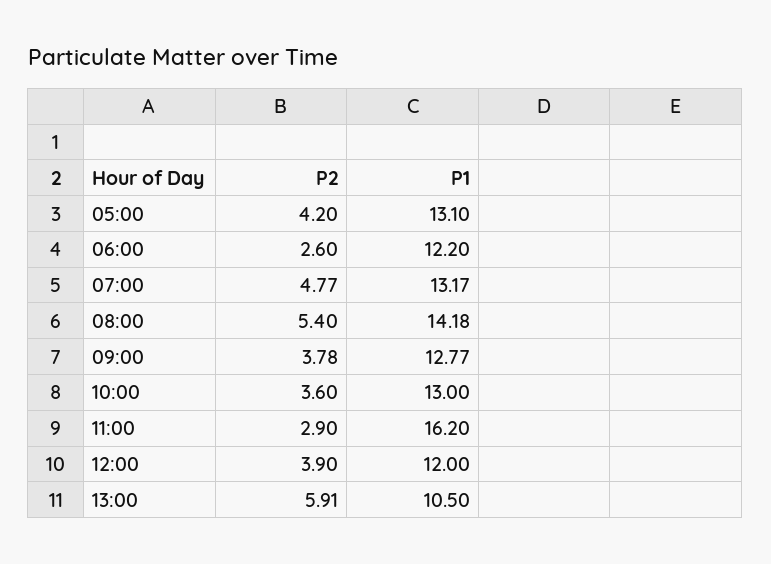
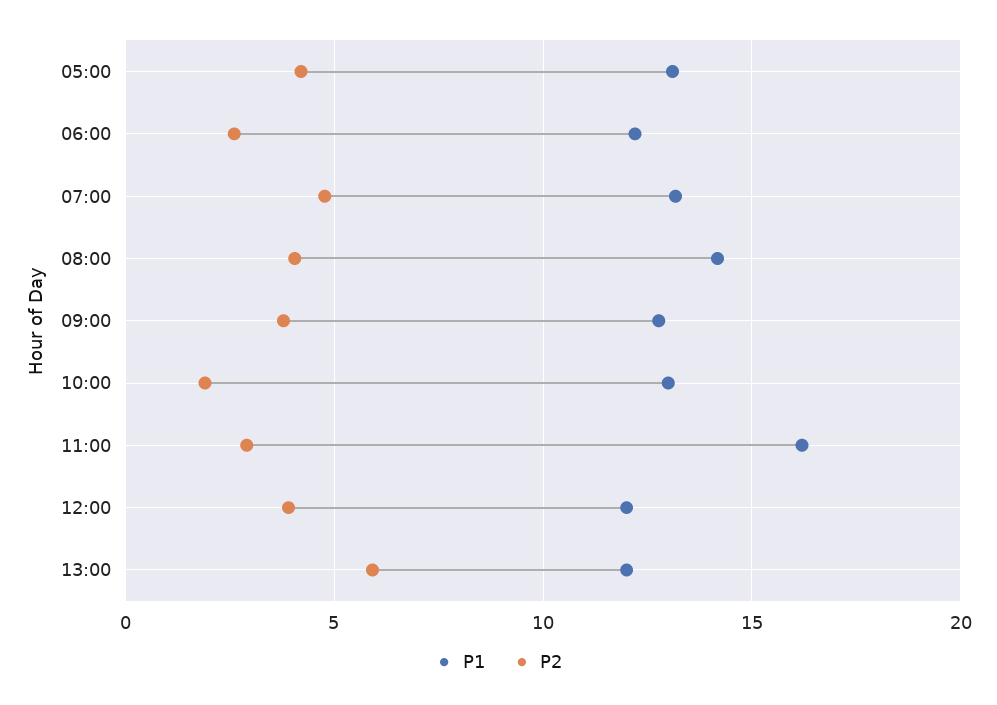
P2, 08:00: 5.4 -> 4
P2, 10:00: 3.6 -> 2
P1, 13:00: 10.5 -> 12

